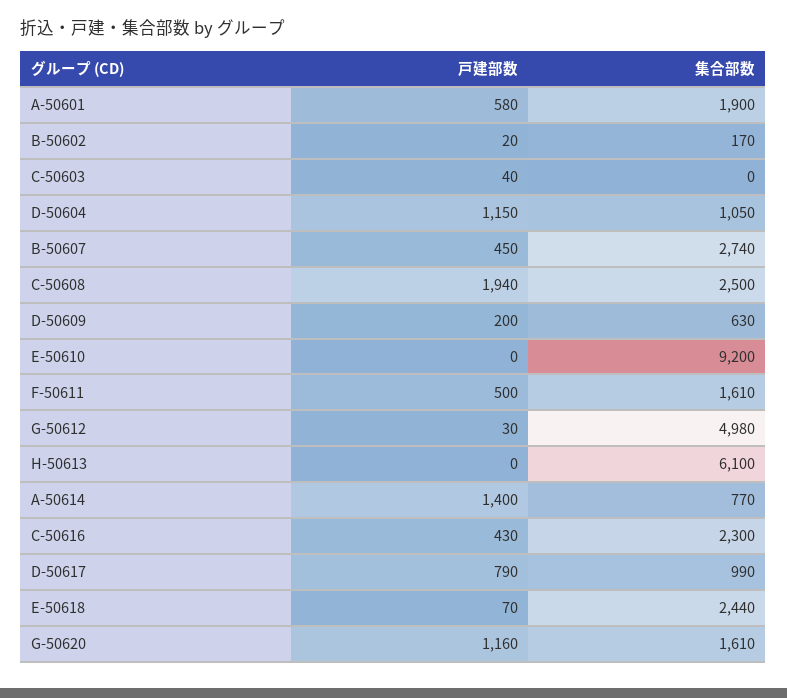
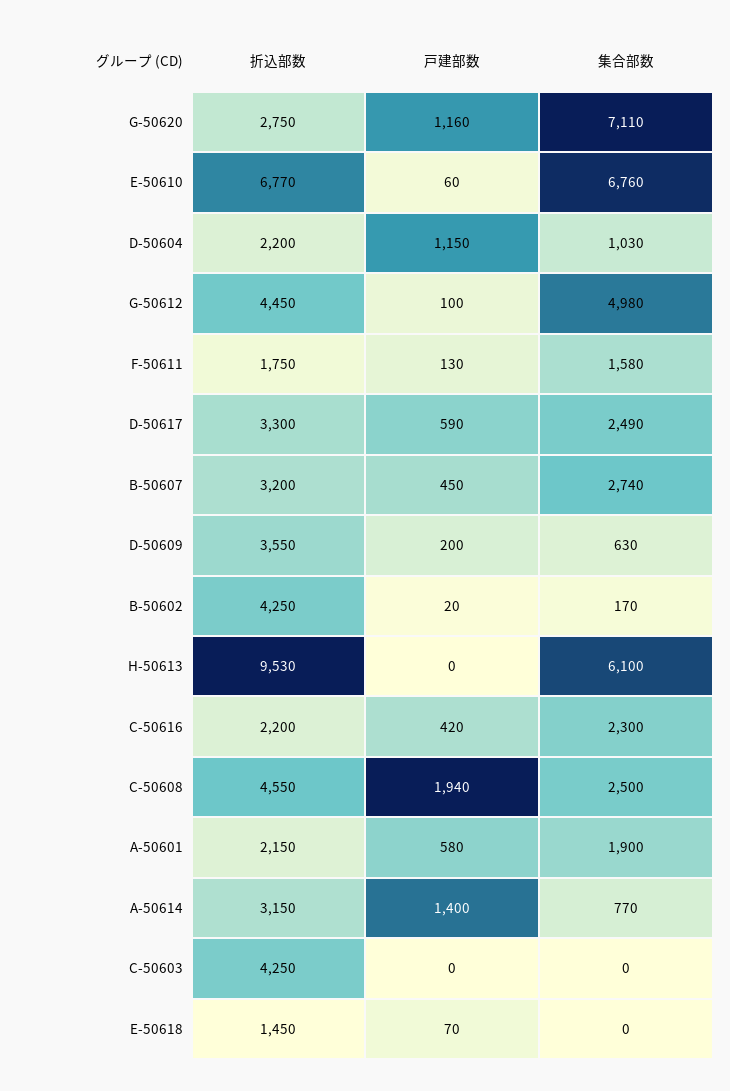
戸建部数, C-50603: 40 -> 0
集合部数, D-50604: 1050 -> 1030
戸建部数, E-50610: 0 -> 60
集合部数, E-50610: 9200 -> 6760
戸建部数, F-50611: 500 -> 130
集合部数, F-50611: 1610 -> 1580
戸建部数, G-50612: 30 -> 100
戸建部数, C-50616: 430 -> 420
戸建部数, D-50617: 790 -> 590
集合部数, D-50617: 990 -> 2490
集合部数, E-50618: 2440 -> 0
集合部数, G-50620: 1610 -> 7110
折込部数, G-50620: none -> 2750
折込部数, E-50610: none -> 6770
折込部数, D-50604: none -> 2200
折込部数, G-50612: none -> 4450
折込部数, F-50611: none -> 1750
折込部数, D-50617: none -> 3300
折込部数, B-50607: none -> 3200
折込部数, D-50609: none -> 3550
折込部数, B-50602: none -> 4250
折込部数, H-50613: none -> 9530
折込部数, C-50616: none -> 2200
折込部数, C-50608: none -> 4550
折込部数, A-50601: none -> 2150
折込部数, A-50614: none -> 3150
折込部数, C-50603: none -> 4250
折込部数, E-50618: none -> 1450

